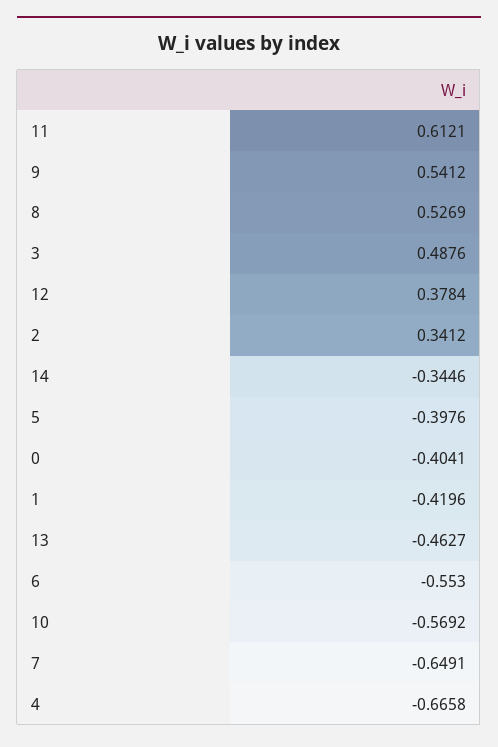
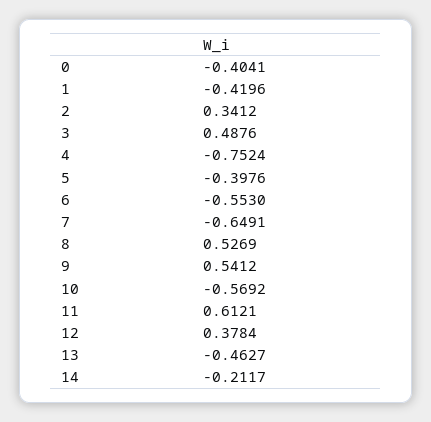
14: -0.3446 -> -0.2117
4: -0.6658 -> -0.7524

